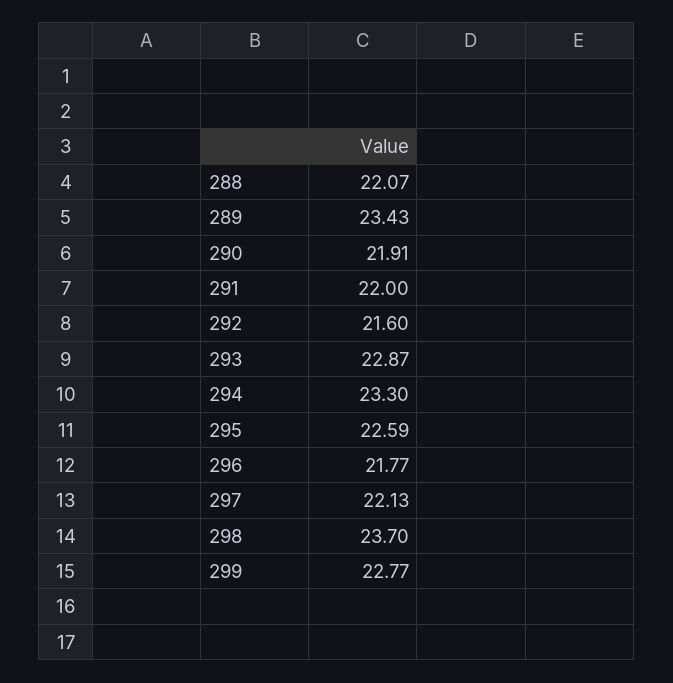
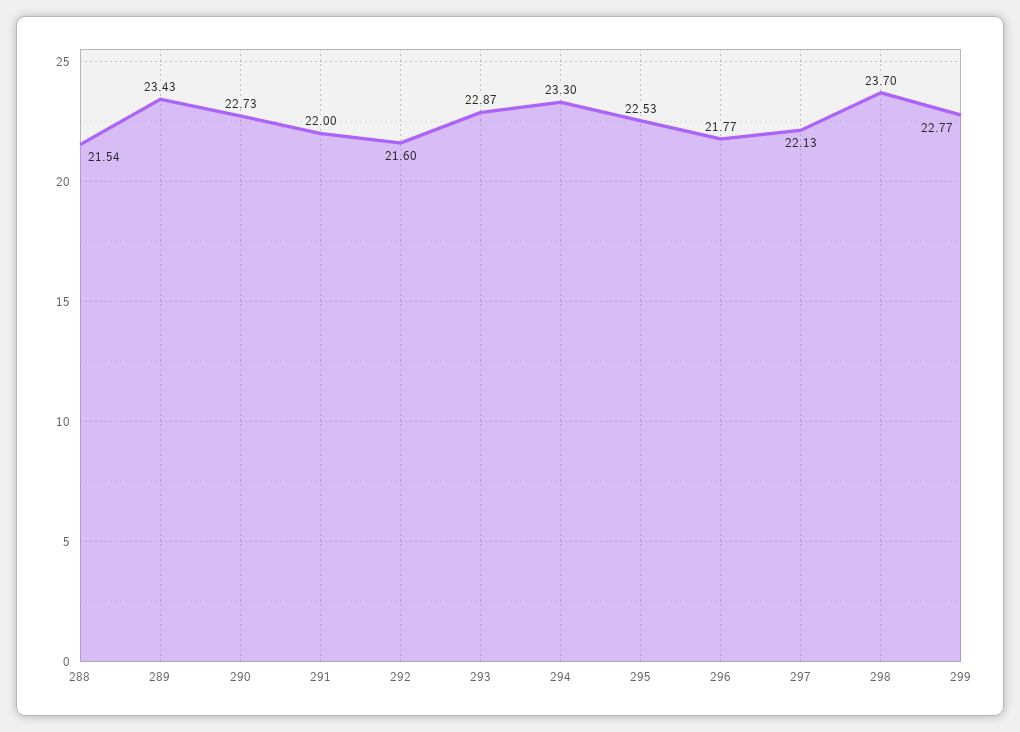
288: 22.07 -> 21.54
290: 21.91 -> 22.73
295: 22.59 -> 22.53

